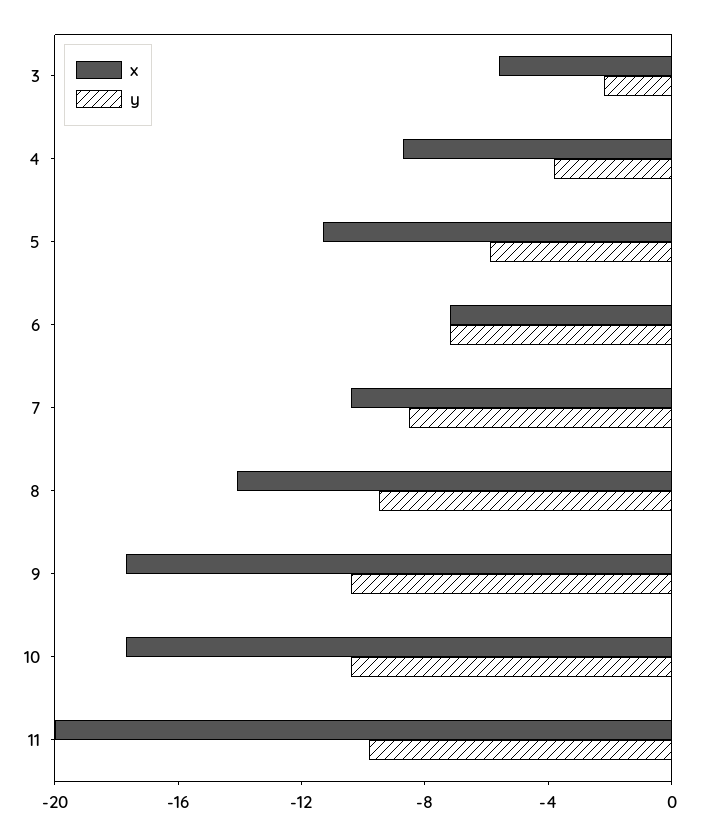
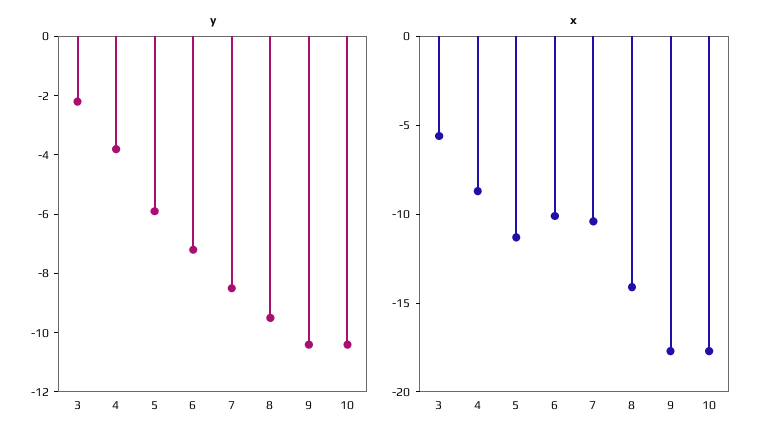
x, 6: -7 -> -10
x, 11: -20 -> none
y, 11: -10 -> none

